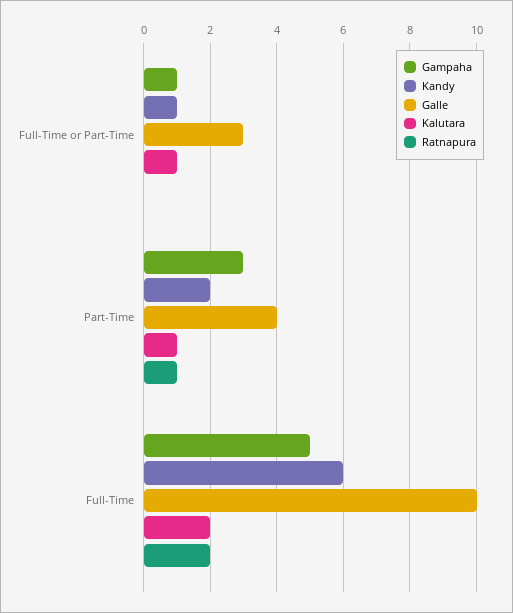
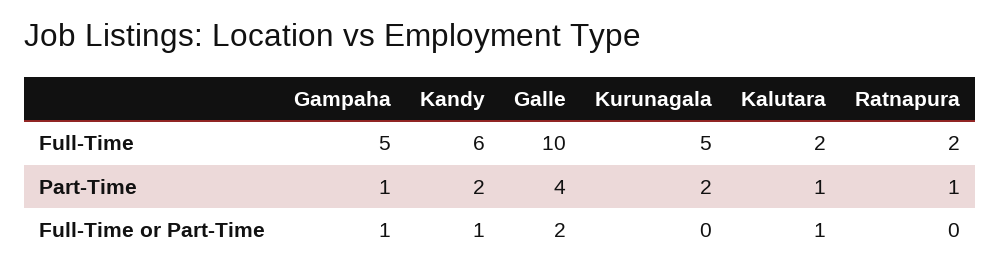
Galle, Full-Time or Part-Time: 3 -> 2
Gampaha, Part-Time: 3 -> 1
Kurunagala, Full-Time: none -> 5
Kurunagala, Part-Time: none -> 2
Kurunagala, Full-Time or Part-Time: none -> 0

